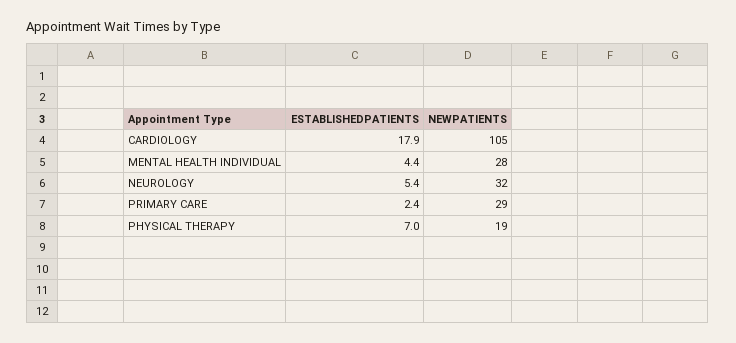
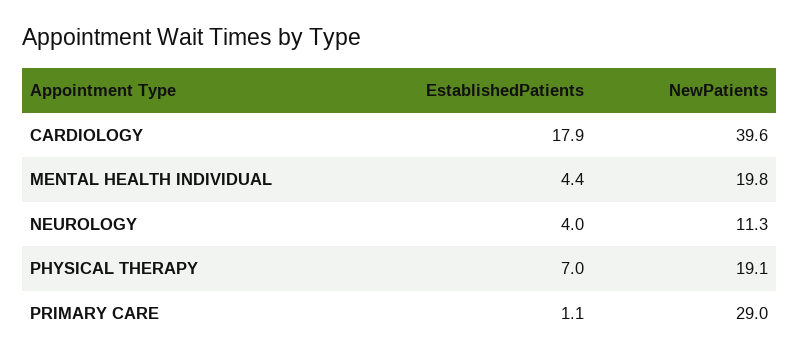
NEWPATIENTS, CARDIOLOGY: 105 -> 39.6
NEWPATIENTS, MENTAL HEALTH INDIVIDUAL: 28 -> 19.8
ESTABLISHEDPATIENTS, NEUROLOGY: 5.4 -> 4
NEWPATIENTS, NEUROLOGY: 32 -> 11.3
ESTABLISHEDPATIENTS, PRIMARY CARE: 2.4 -> 1.1

